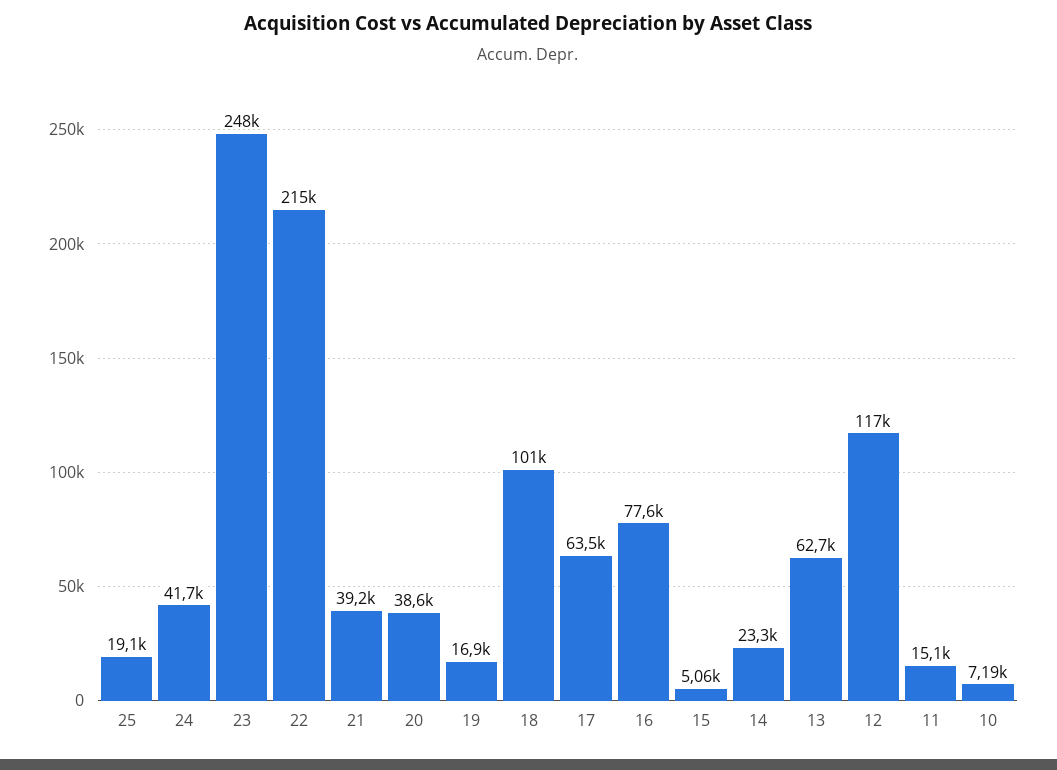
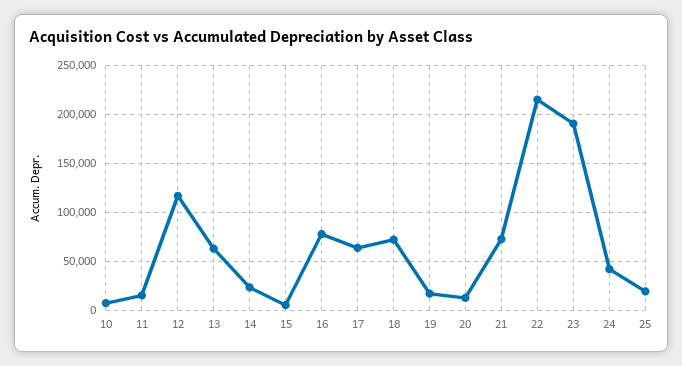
23: 248000 -> 190000
21: 39200 -> 70000
20: 38600 -> 10000
18: 101000 -> 70000

